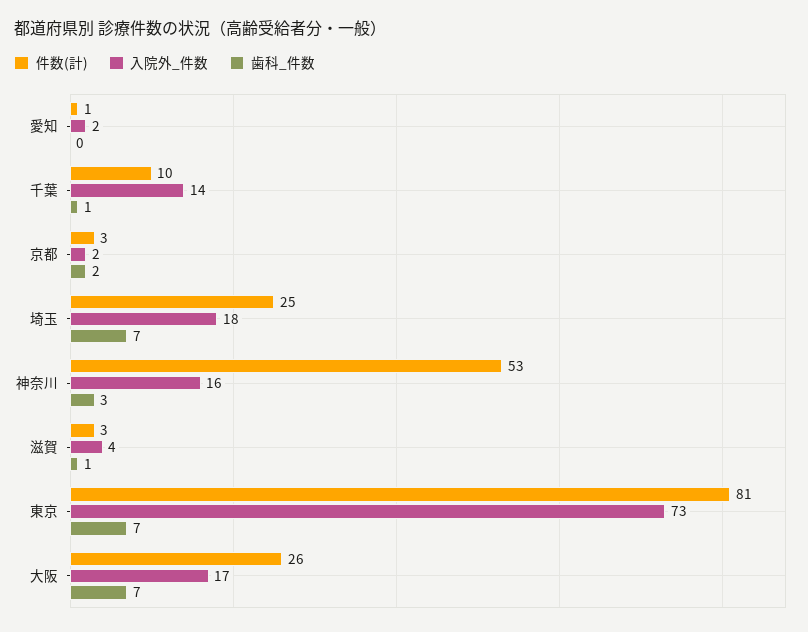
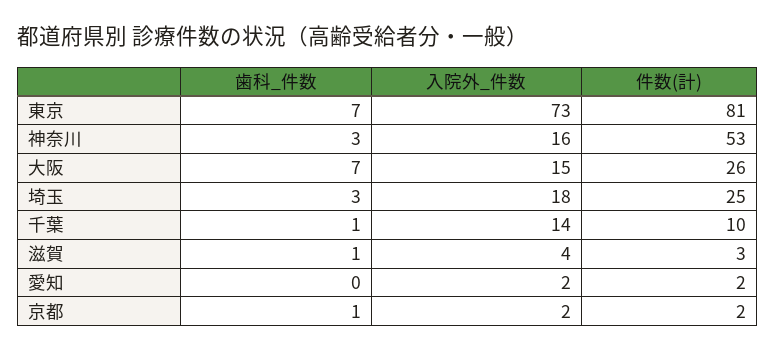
件数(計), 愛知: 1 -> 2
件数(計), 京都: 3 -> 2
歯科_件数, 京都: 2 -> 1
歯科_件数, 埼玉: 7 -> 3
入院外_件数, 大阪: 17 -> 15

